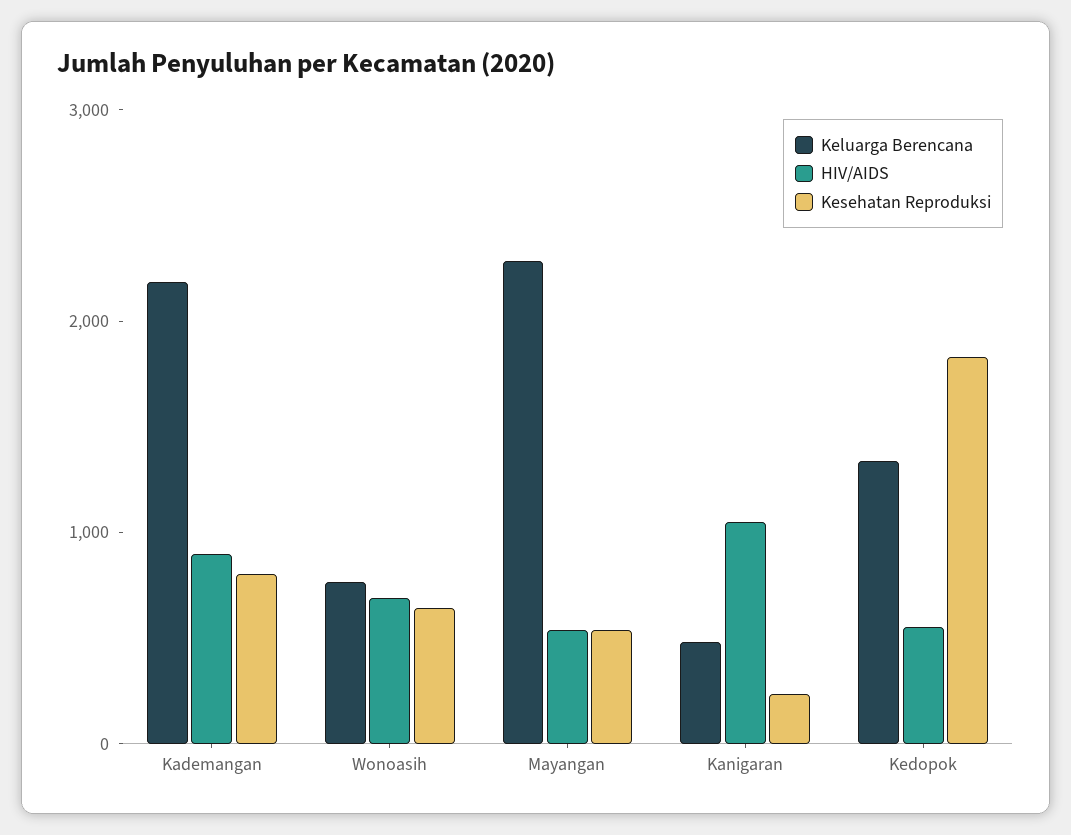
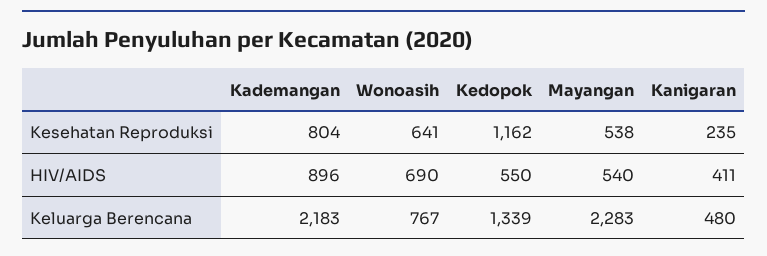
HIV/AIDS, Kanigaran: 1000 -> 411
Kesehatan Reproduksi, Kedopok: 1800 -> 1162

